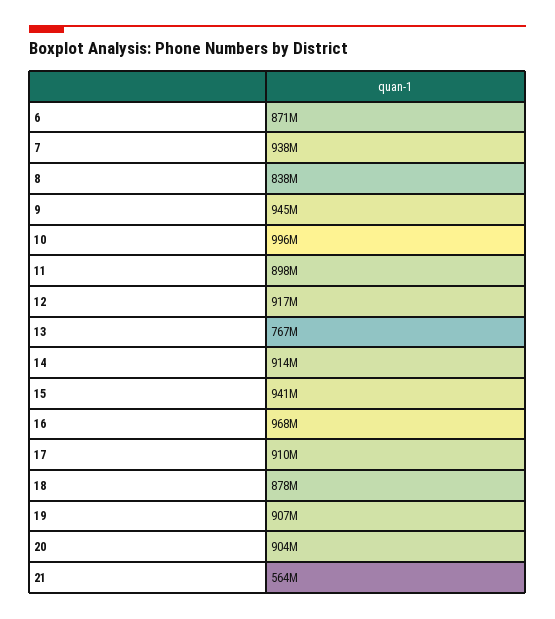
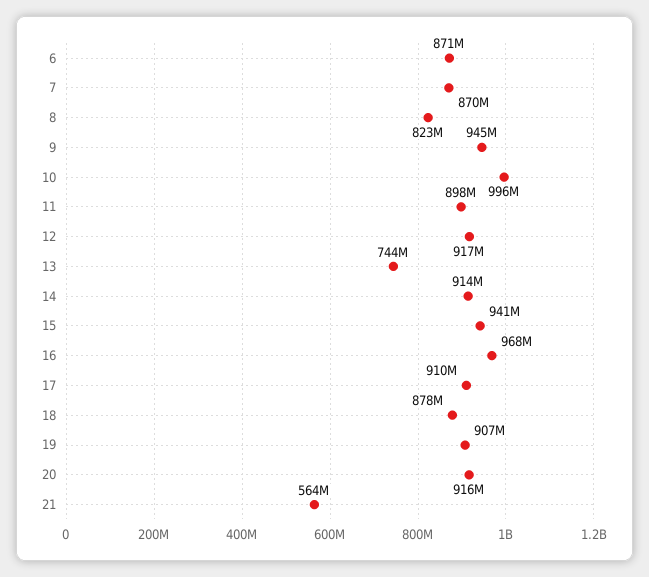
7: 938000000 -> 870000000
8: 838000000 -> 823000000
13: 767000000 -> 744000000
20: 904000000 -> 916000000

